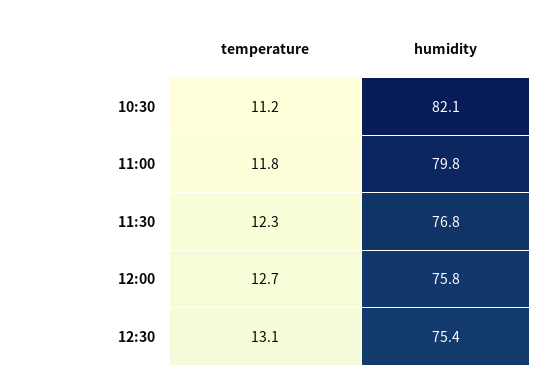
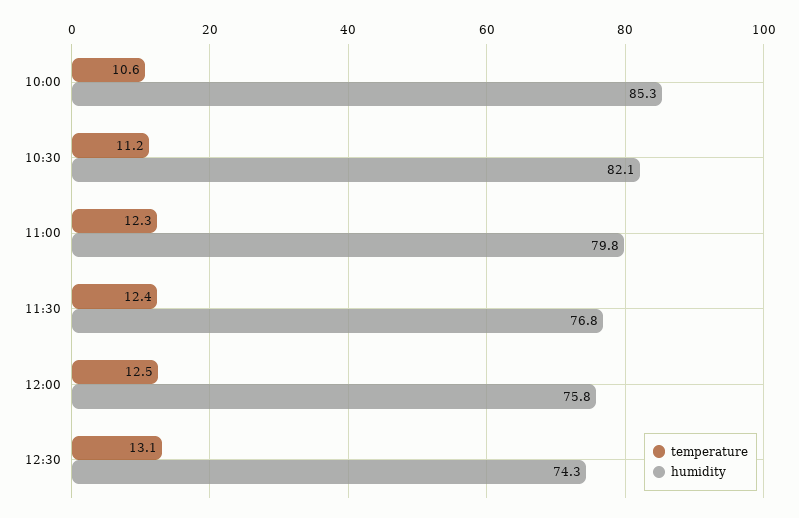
temperature, 11:00: 11.8 -> 12.3
temperature, 11:30: 12.3 -> 12.4
temperature, 12:00: 12.7 -> 12.5
humidity, 12:30: 75.4 -> 74.3
temperature, 10:00: none -> 10.6
humidity, 10:00: none -> 85.3

